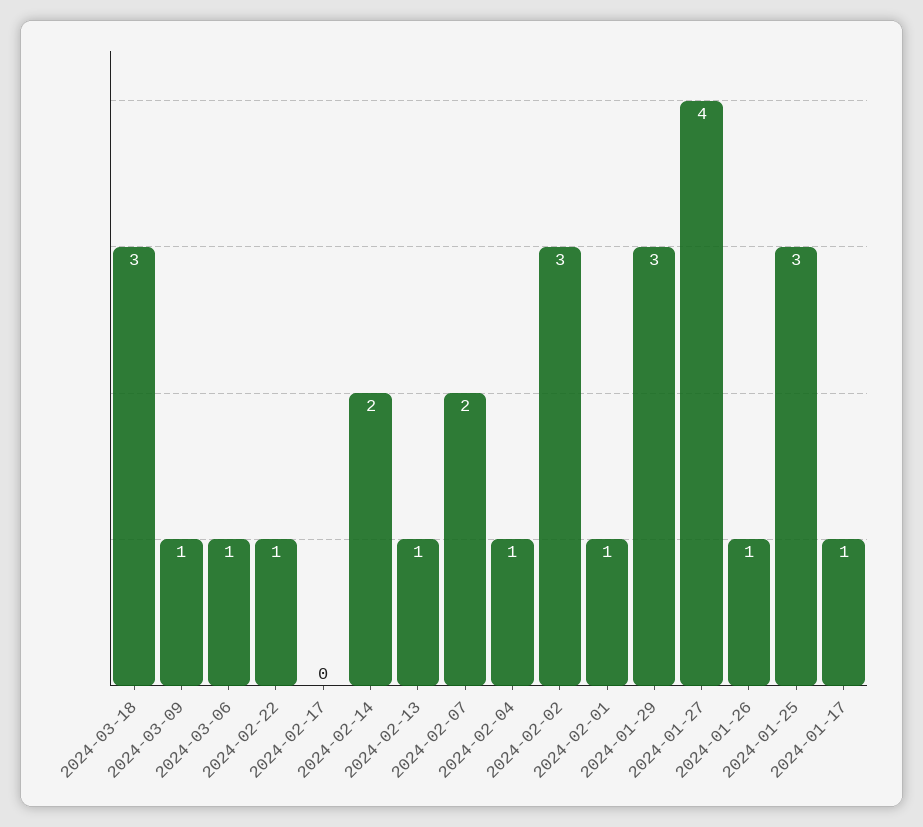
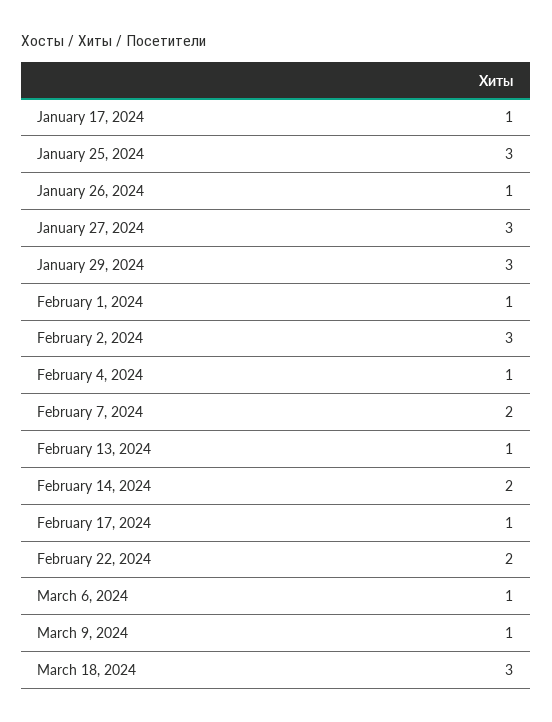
2024-02-22: 1 -> 2
2024-02-17: 0 -> 1
2024-01-27: 4 -> 3

